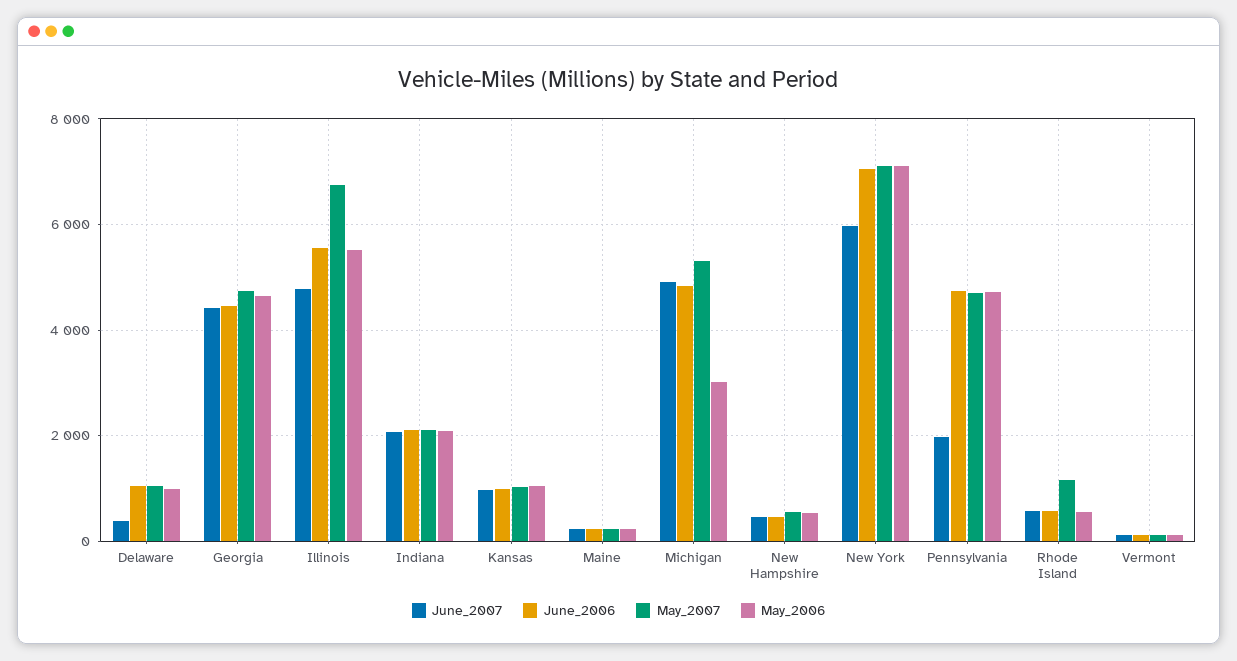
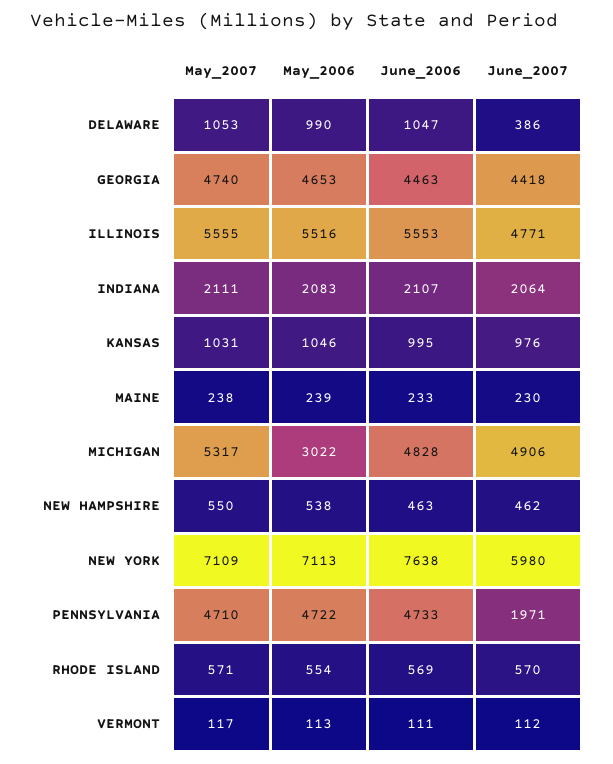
May_2007, Illinois: 6800 -> 5555
June_2006, New York: 7000 -> 7638
May_2007, Rhode Island: 1200 -> 571

